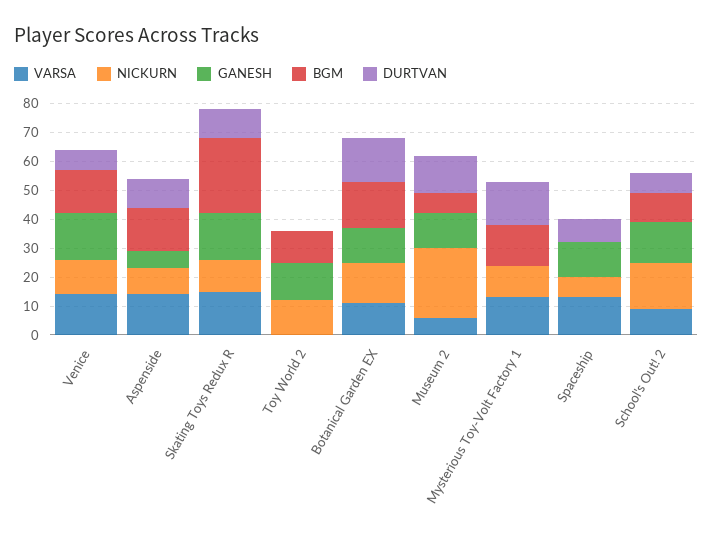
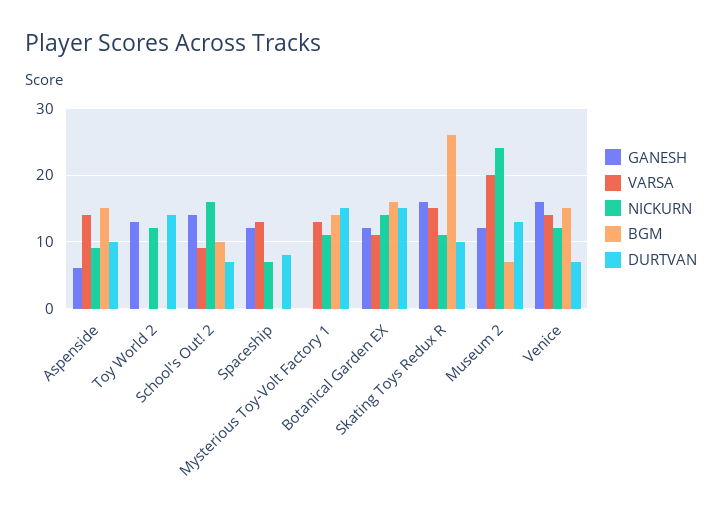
BGM, Toy World 2: 10 -> 0
DURTVAN, Toy World 2: 0 -> 14
VARSA, Museum 2: 5 -> 20

